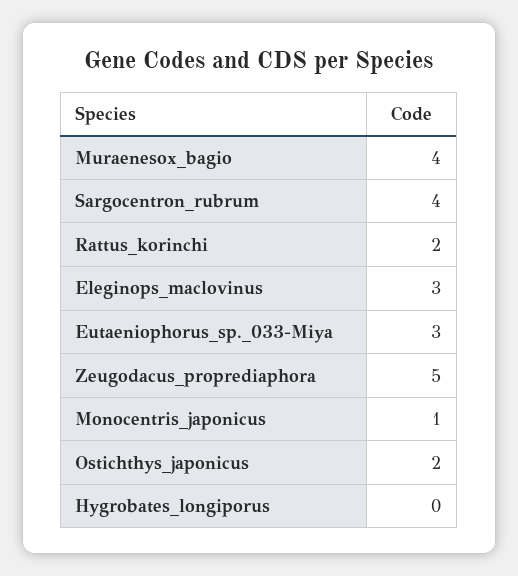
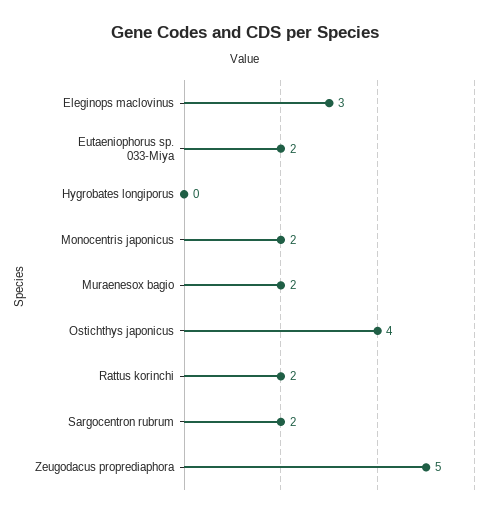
Muraenesox_bagio: 4 -> 2
Sargocentron_rubrum: 4 -> 2
Eutaeniophorus_sp._033-Miya: 3 -> 2
Monocentris_japonicus: 1 -> 2
Ostichthys_japonicus: 2 -> 4

